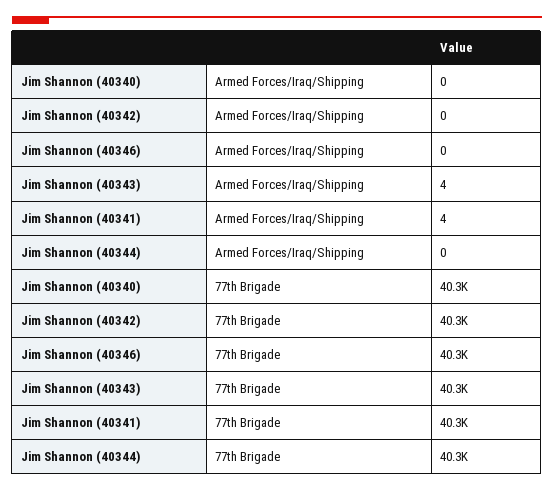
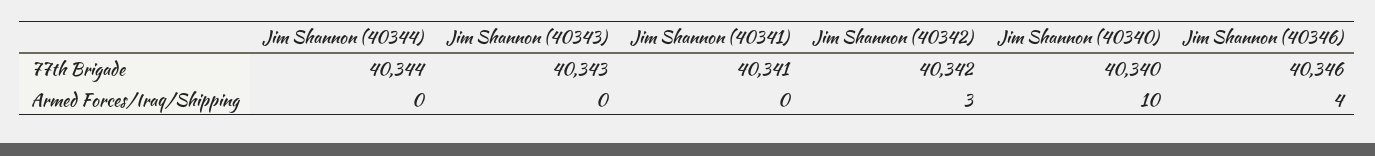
Jim Shannon (40340), Armed Forces/Iraq/Shipping: 0 -> 10
Jim Shannon (40342), Armed Forces/Iraq/Shipping: 0 -> 3
Jim Shannon (40346), Armed Forces/Iraq/Shipping: 0 -> 4
Jim Shannon (40343), Armed Forces/Iraq/Shipping: 4 -> 0
Jim Shannon (40341), Armed Forces/Iraq/Shipping: 4 -> 0

